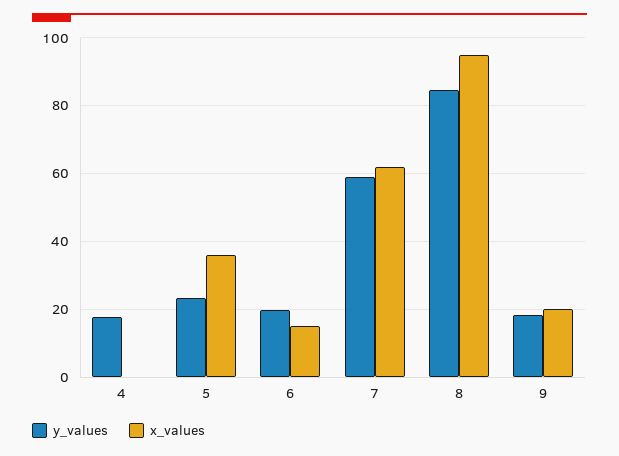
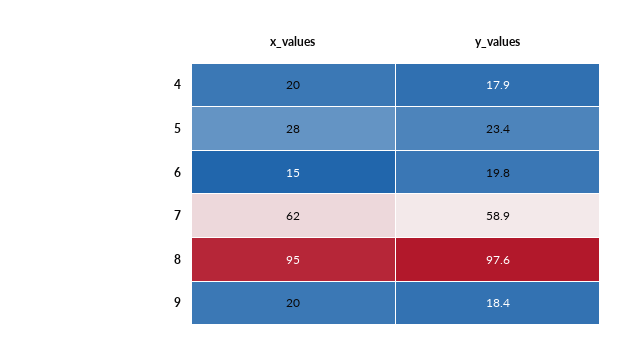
x_values, 4: 0 -> 20
x_values, 5: 36 -> 28
y_values, 8: 84 -> 97.6

